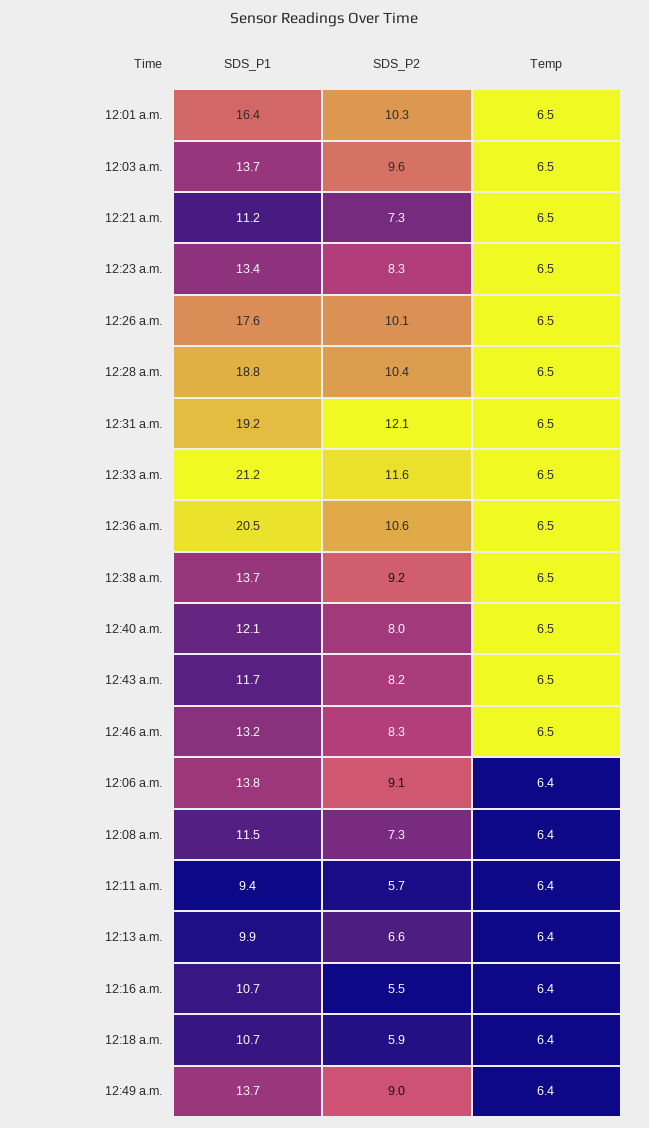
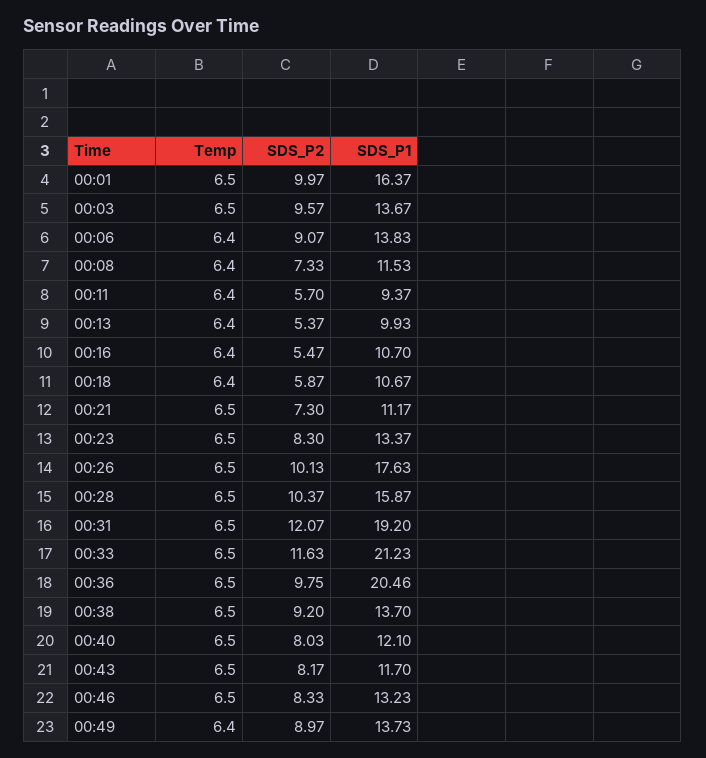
SDS_P2, 12:01 a.m.: 10.3 -> 9.97
SDS_P1, 12:28 a.m.: 18.8 -> 15.87
SDS_P2, 12:36 a.m.: 10.6 -> 9.75
SDS_P2, 12:13 a.m.: 6.6 -> 5.37

